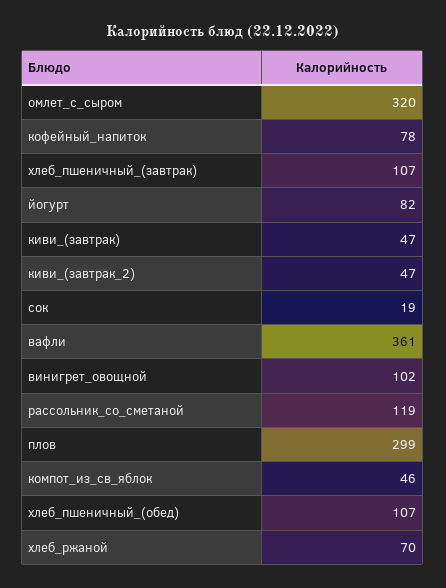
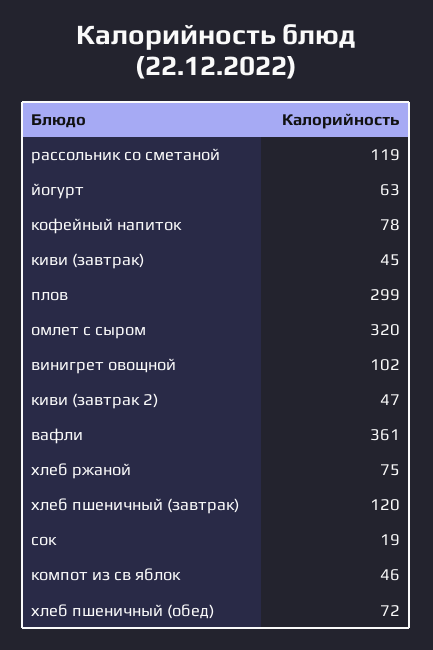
хлеб_пшеничный_(завтрак): 107 -> 120
йогурт: 82 -> 63
киви_(завтрак): 47 -> 45
хлеб_пшеничный_(обед): 107 -> 72
хлеб_ржаной: 70 -> 75

